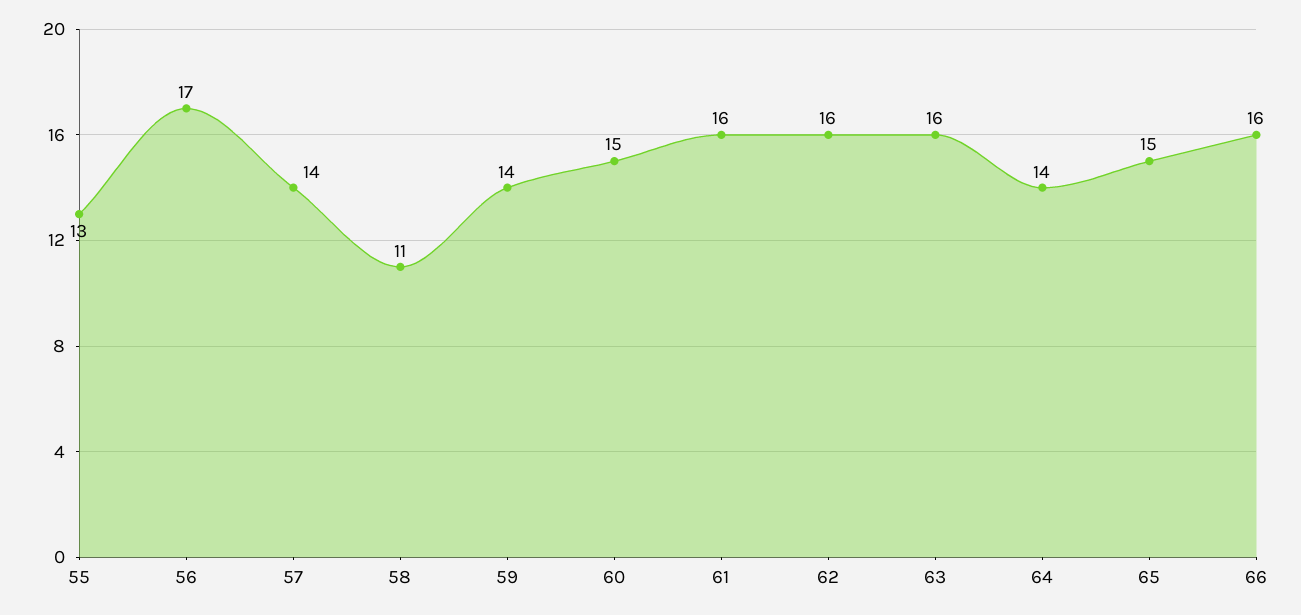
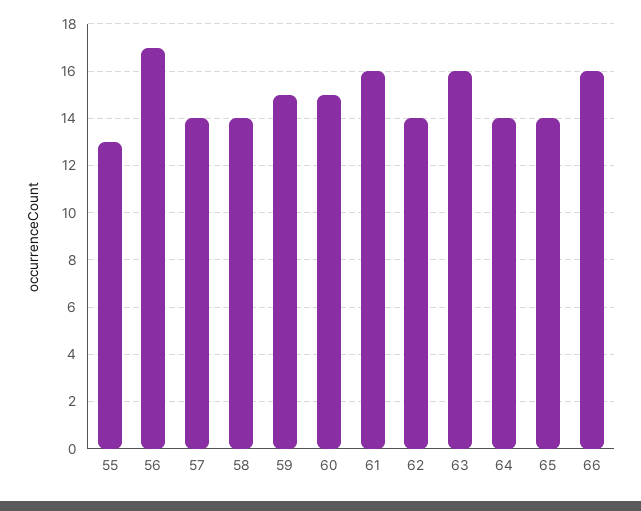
58: 11 -> 14
59: 14 -> 15
62: 16 -> 14
65: 15 -> 14

